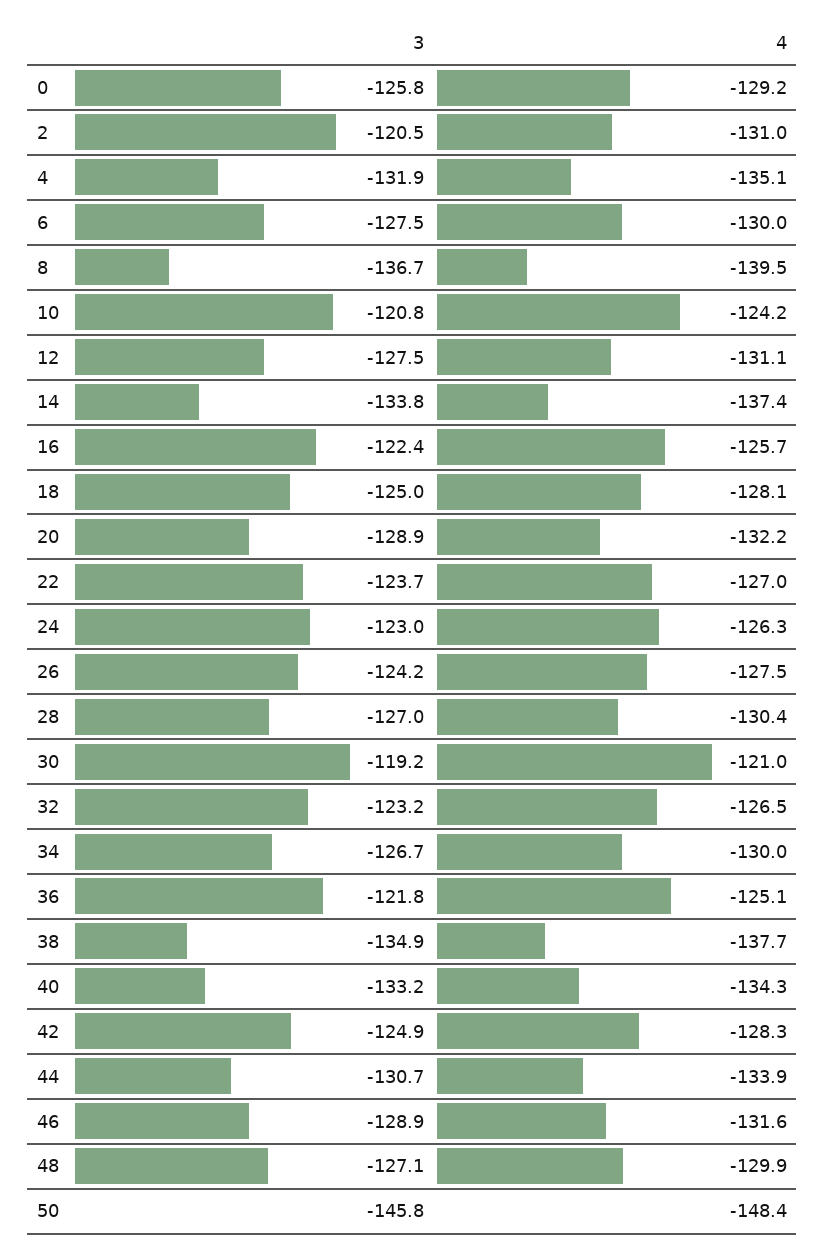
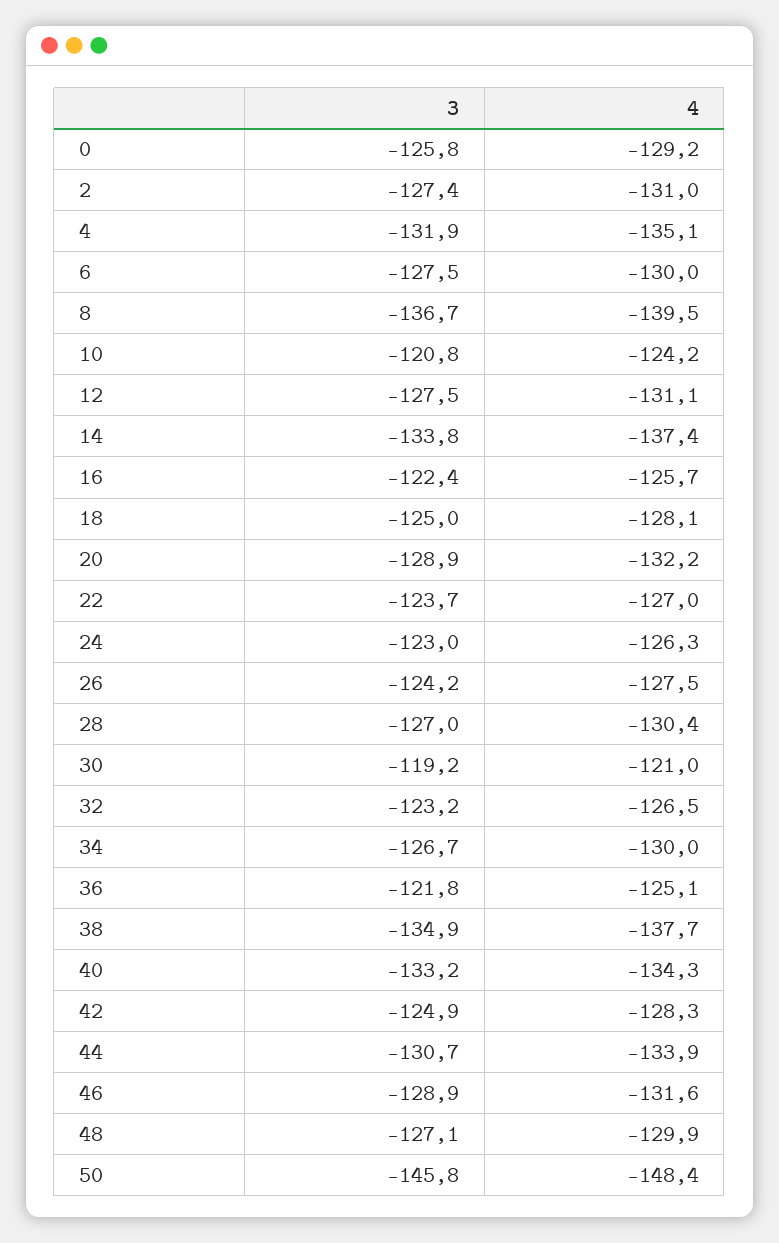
3, 2: -120.5 -> -127.4

